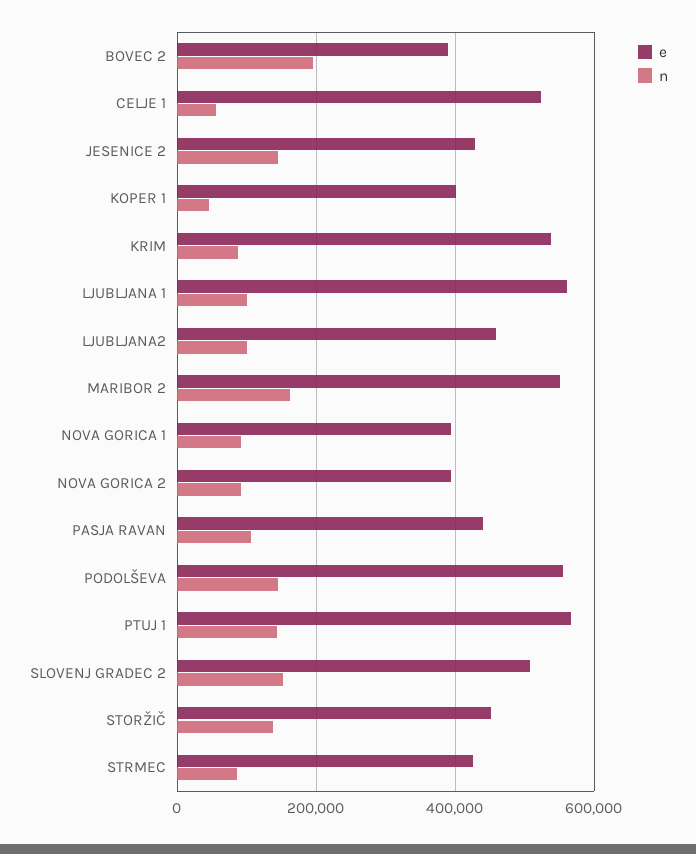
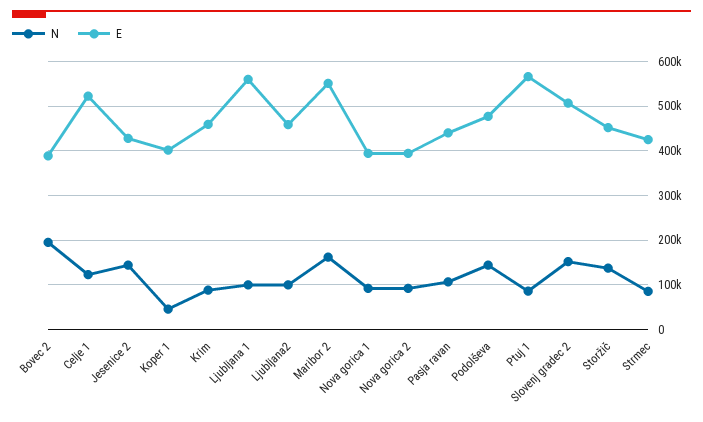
n, CELJE 1: 60000 -> 120000
e, KRIM: 540000 -> 460000
e, PODOLŠEVA: 560000 -> 480000
n, PTUJ 1: 140000 -> 80000

